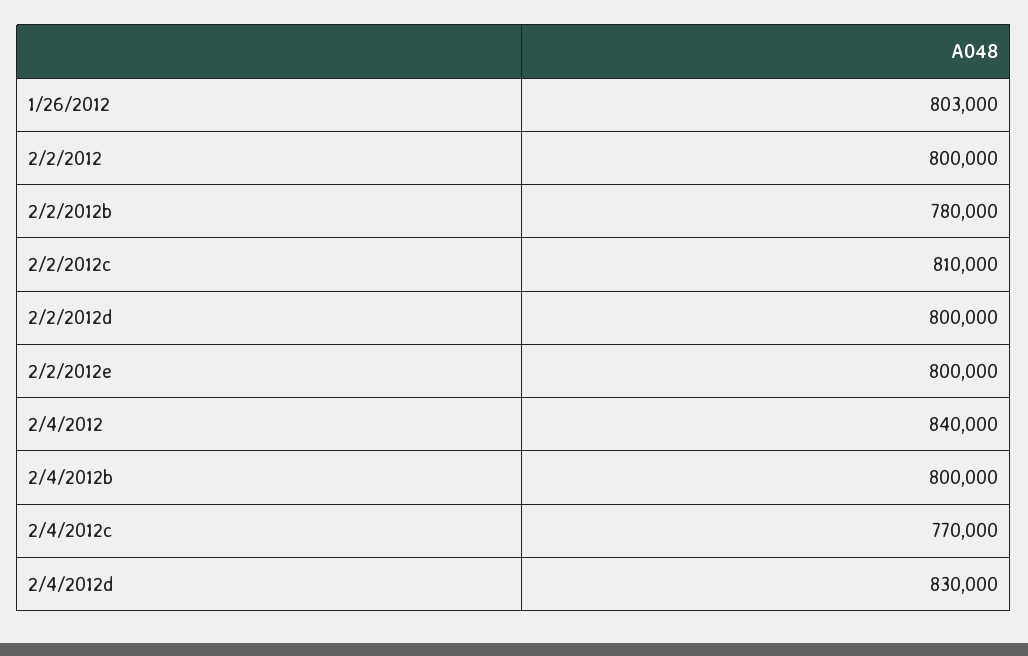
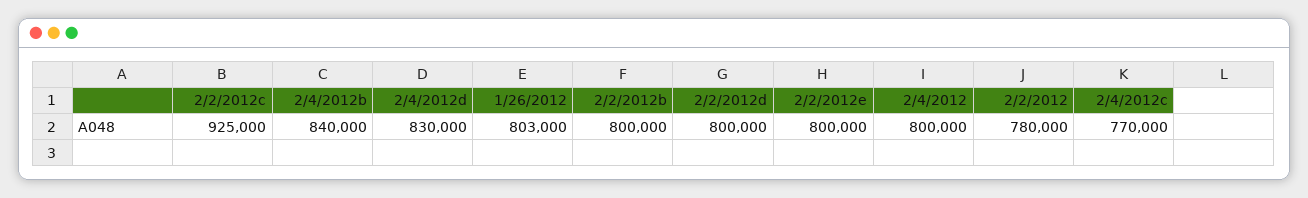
2/2/2012: 800000 -> 780000
2/2/2012b: 780000 -> 800000
2/2/2012c: 810000 -> 925000
2/4/2012: 840000 -> 800000
2/4/2012b: 800000 -> 840000

